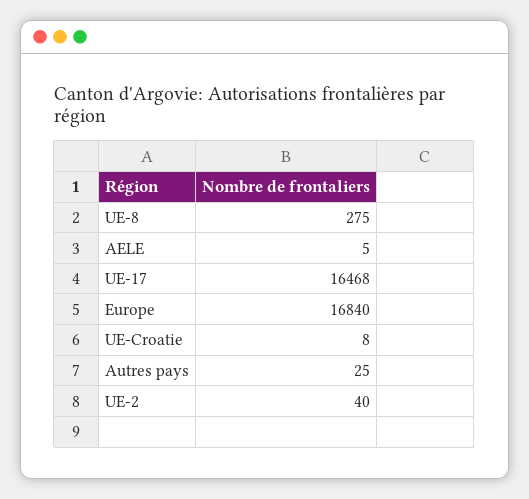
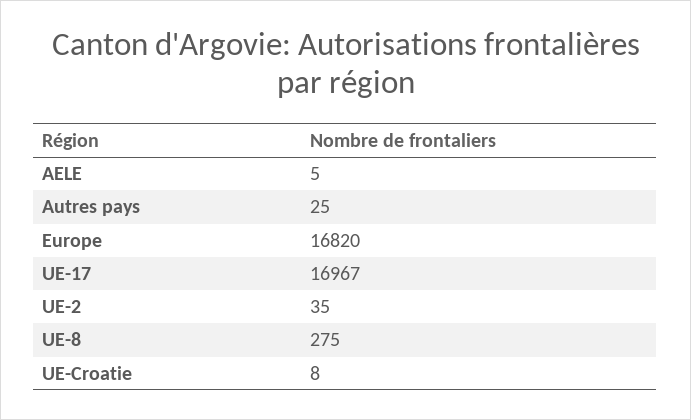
UE-17: 16468 -> 16967
Europe: 16840 -> 16820
UE-2: 40 -> 35

